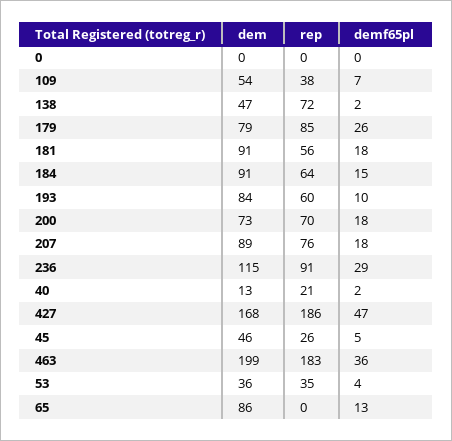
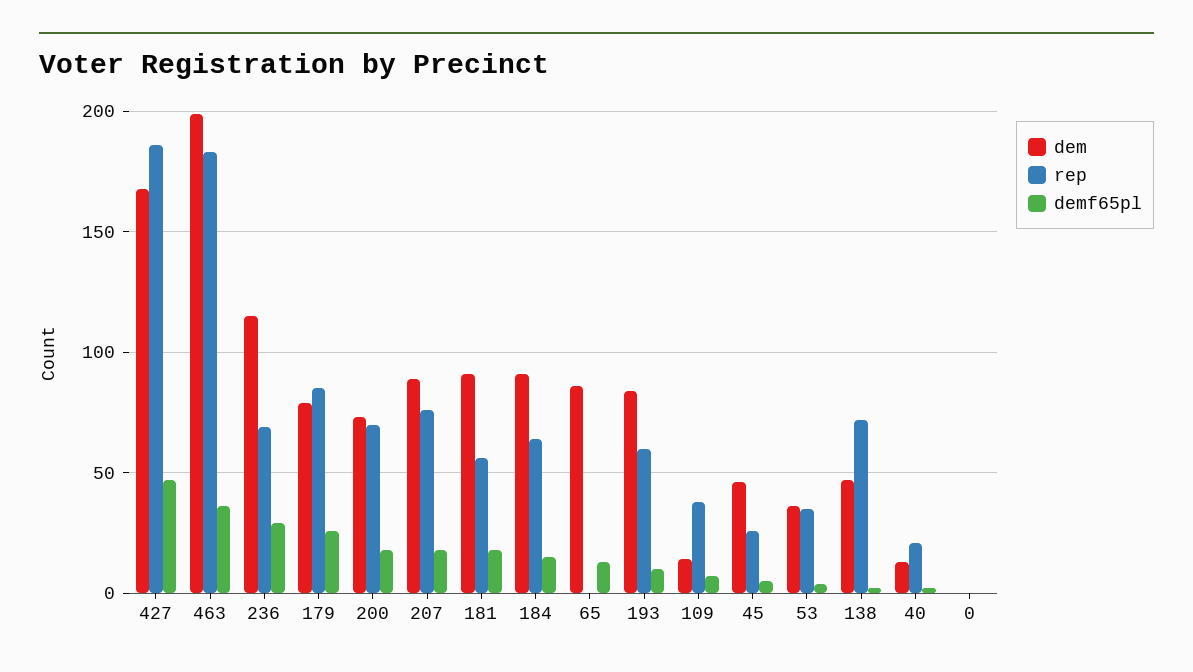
dem, 109: 54 -> 15
rep, 236: 91 -> 70

